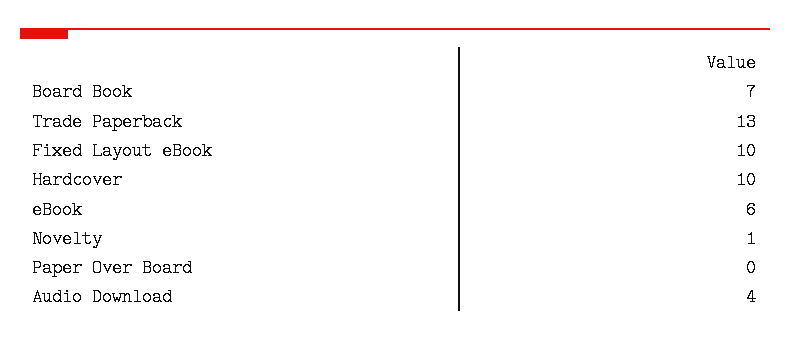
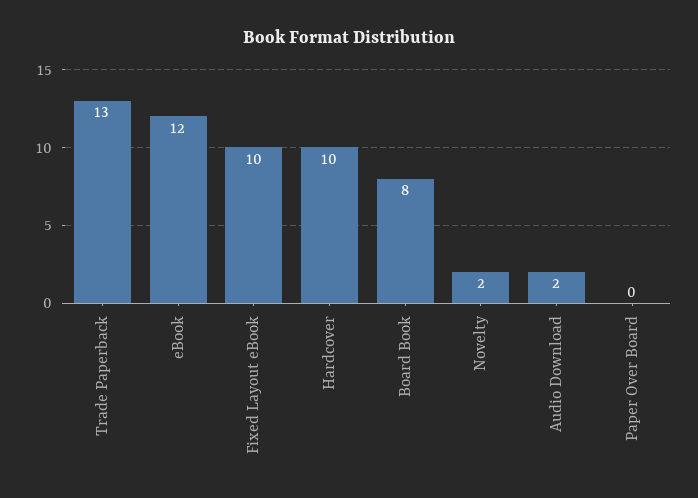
Board Book: 7 -> 8
eBook: 6 -> 12
Novelty: 1 -> 2
Audio Download: 4 -> 2

